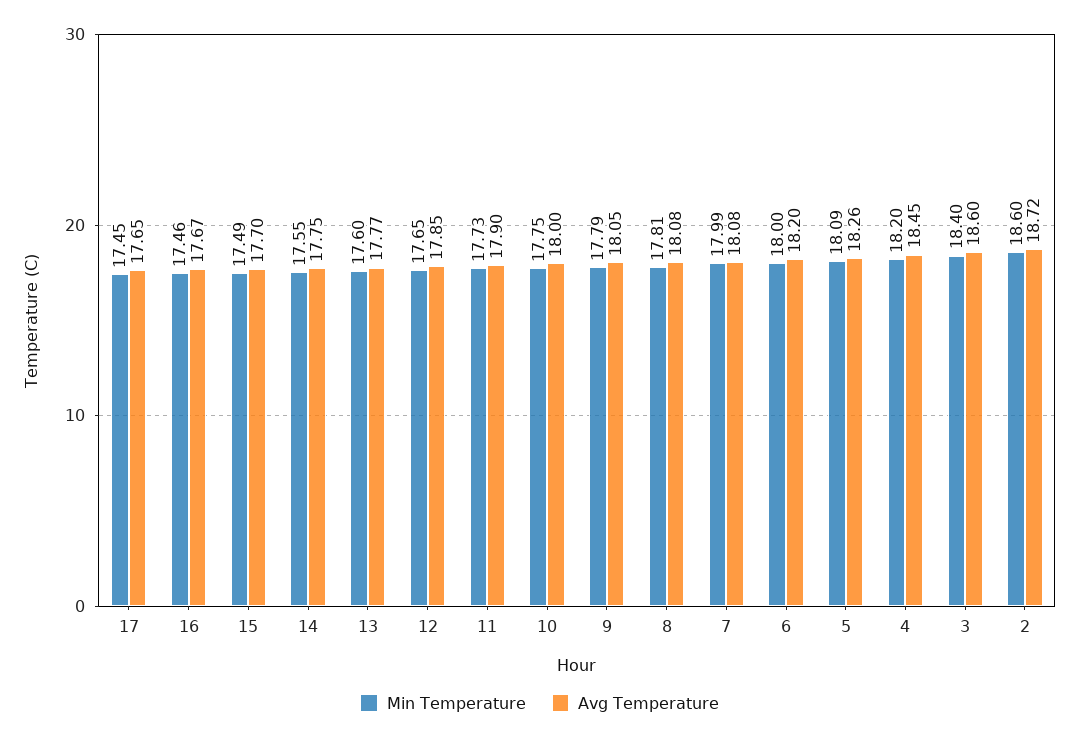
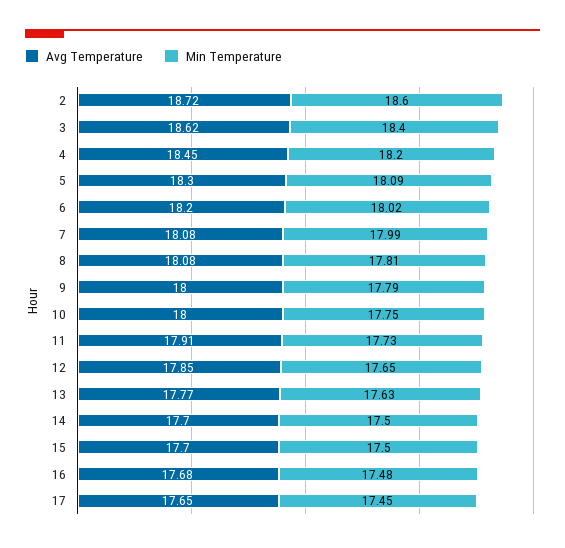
Min Temperature, 16: 17.46 -> 17.48
Avg Temperature, 16: 17.67 -> 17.68
Min Temperature, 15: 17.49 -> 17.5
Min Temperature, 14: 17.55 -> 17.5
Avg Temperature, 14: 17.75 -> 17.7
Min Temperature, 13: 17.6 -> 17.63
Avg Temperature, 11: 17.9 -> 17.91
Avg Temperature, 9: 18.05 -> 18
Min Temperature, 6: 18 -> 18.02
Avg Temperature, 5: 18.26 -> 18.3
Avg Temperature, 3: 18.6 -> 18.62

